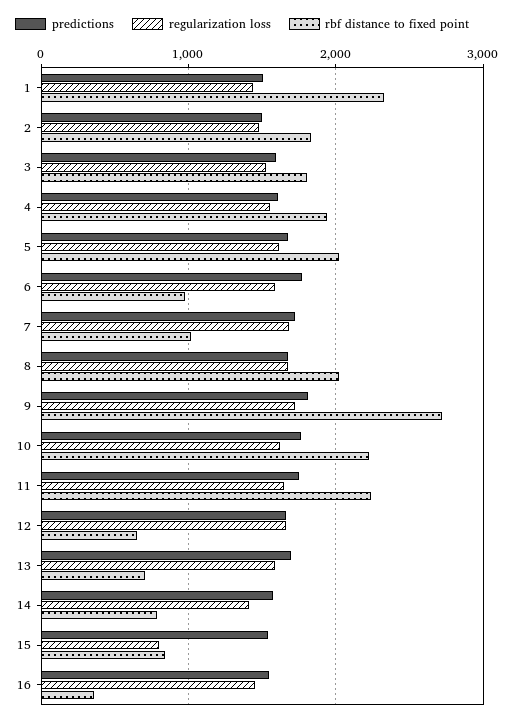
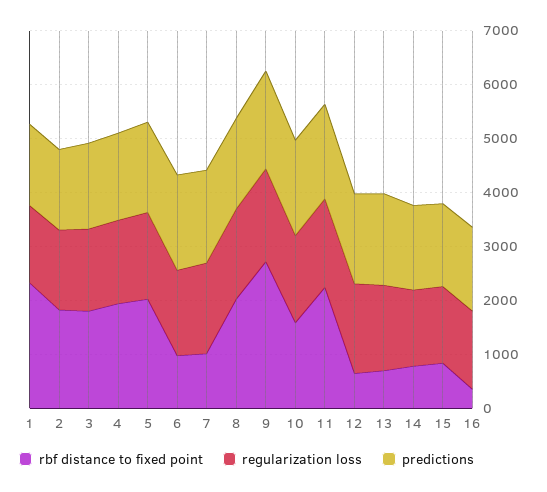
rbf distance to fixed point, 10: 2200 -> 1600
regularization loss, 15: 800 -> 1400

